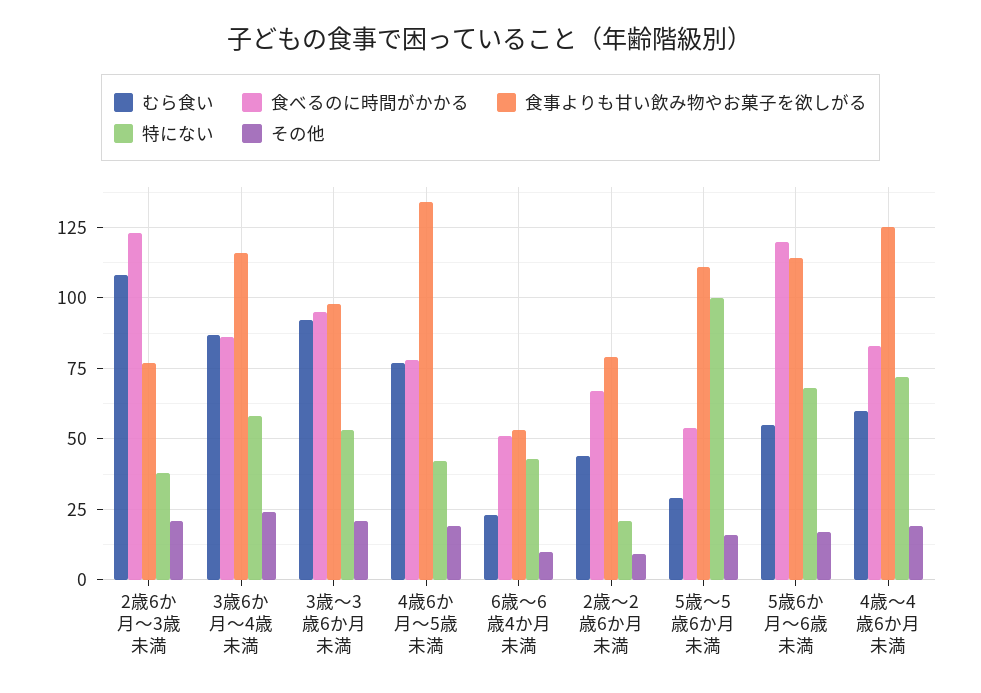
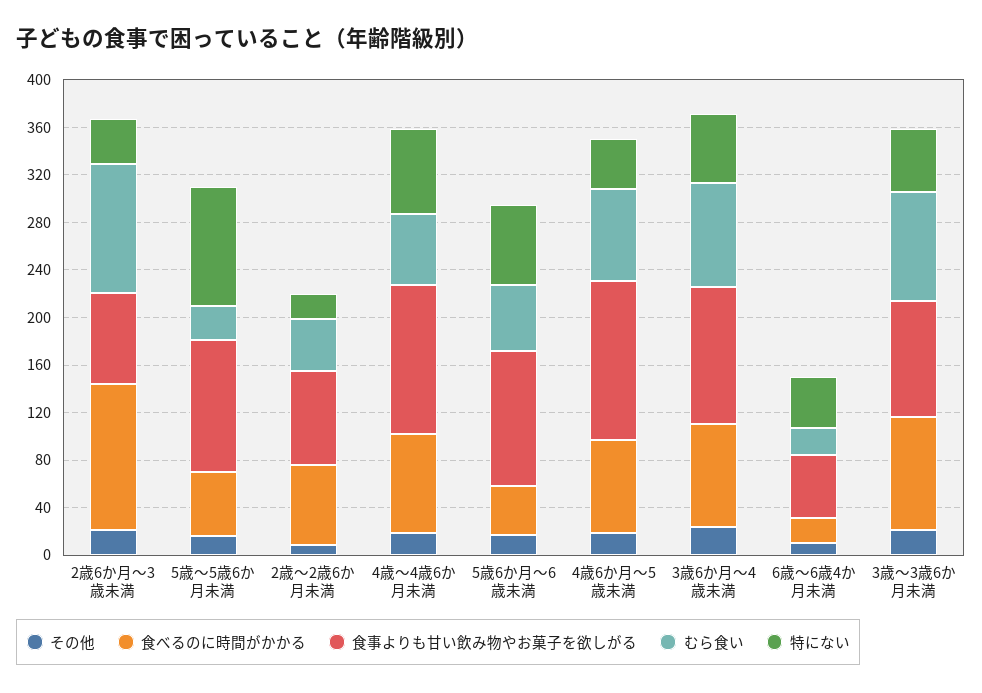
食べるのに時間がかかる, 6歳～6歳4か月未満: 50 -> 20
食べるのに時間がかかる, 5歳6か月～6歳未満: 120 -> 40

